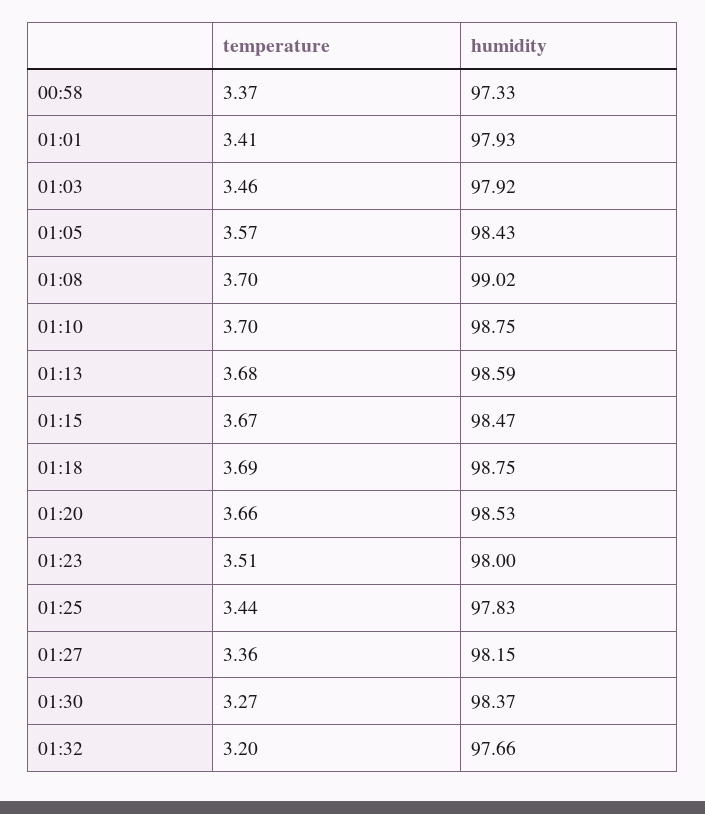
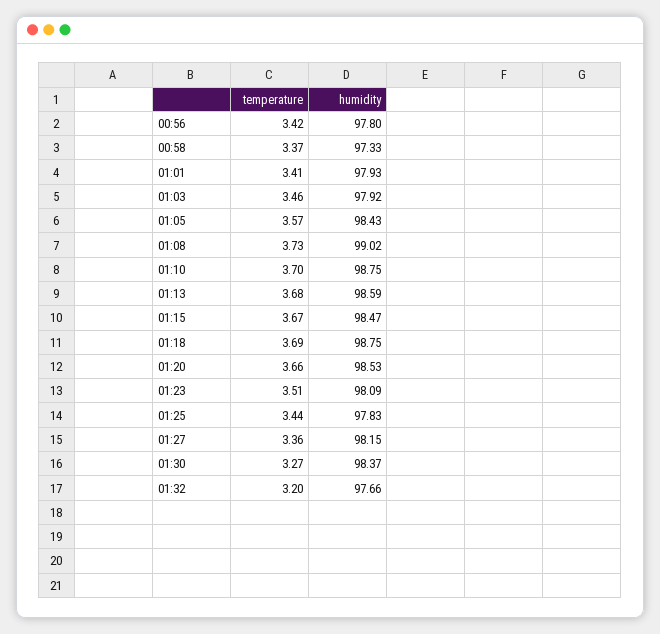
temperature, 01:08: 3.7 -> 3.73
humidity, 01:23: 98 -> 98.09
temperature, 00:56: none -> 3.42
humidity, 00:56: none -> 97.8

